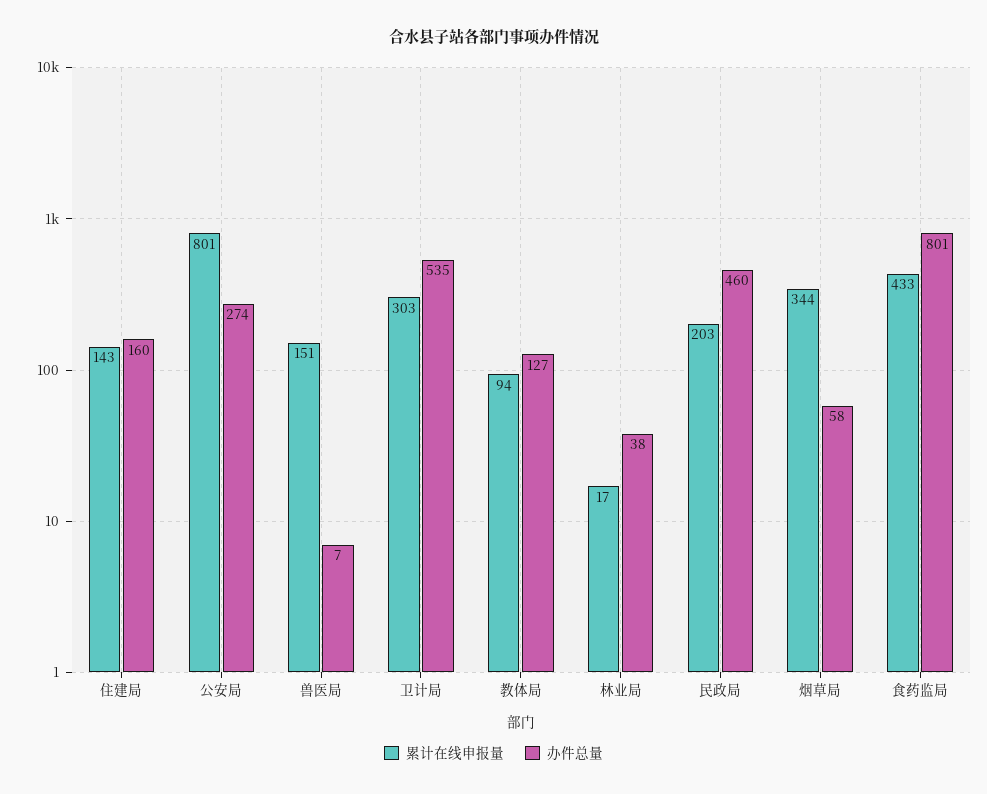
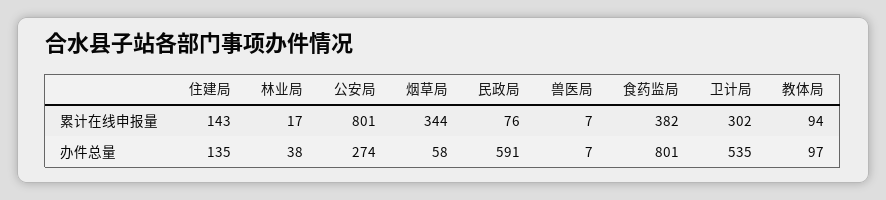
办件总量, 住建局: 160 -> 135
累计在线申报量, 兽医局: 151 -> 7
累计在线申报量, 卫计局: 303 -> 302
办件总量, 教体局: 127 -> 97
累计在线申报量, 民政局: 203 -> 76
办件总量, 民政局: 460 -> 591
累计在线申报量, 食药监局: 433 -> 382

